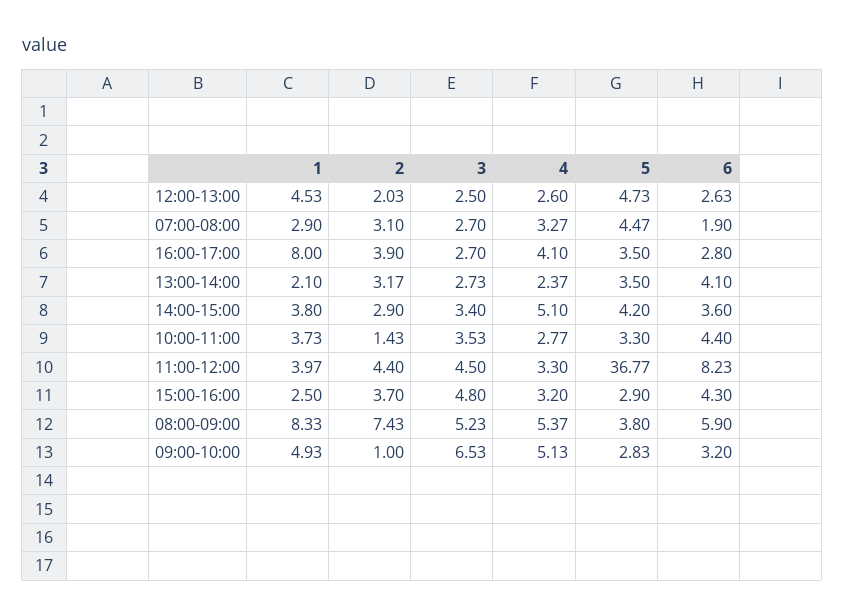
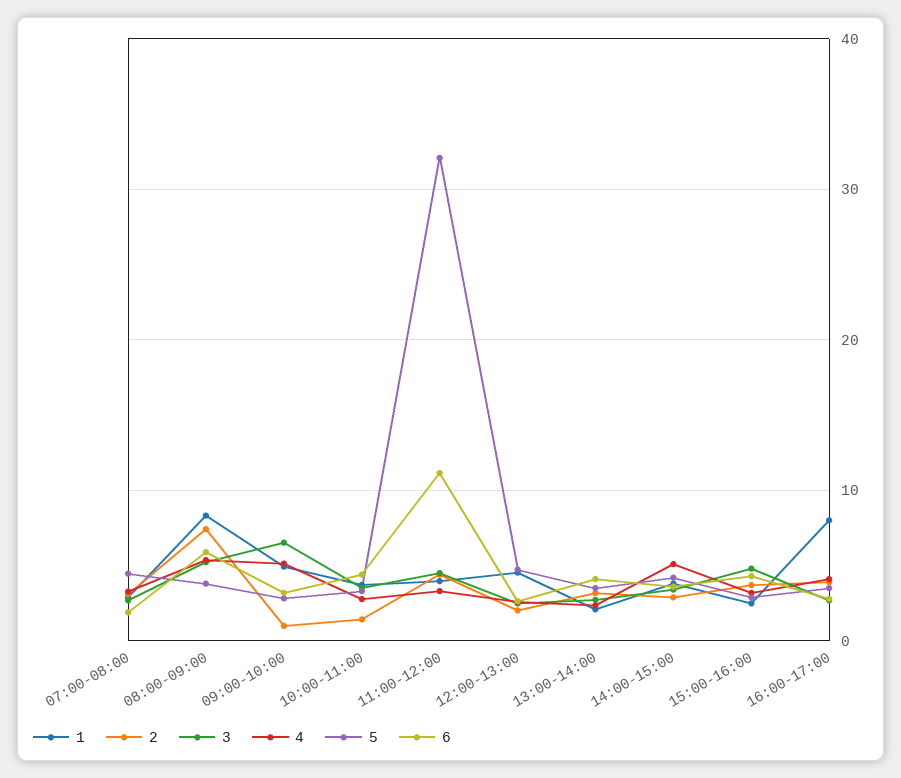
5, 11:00-12:00: 36.77 -> 32
6, 11:00-12:00: 8.23 -> 11

